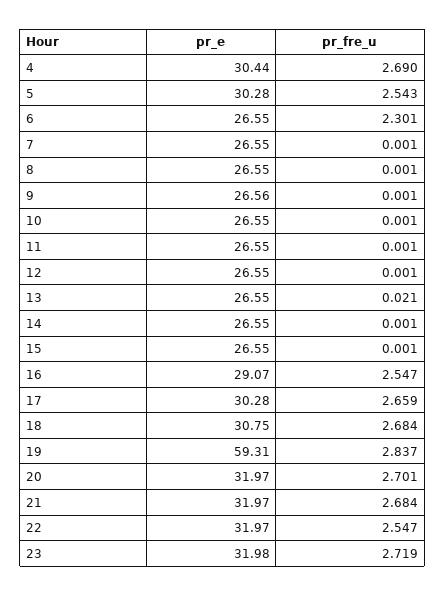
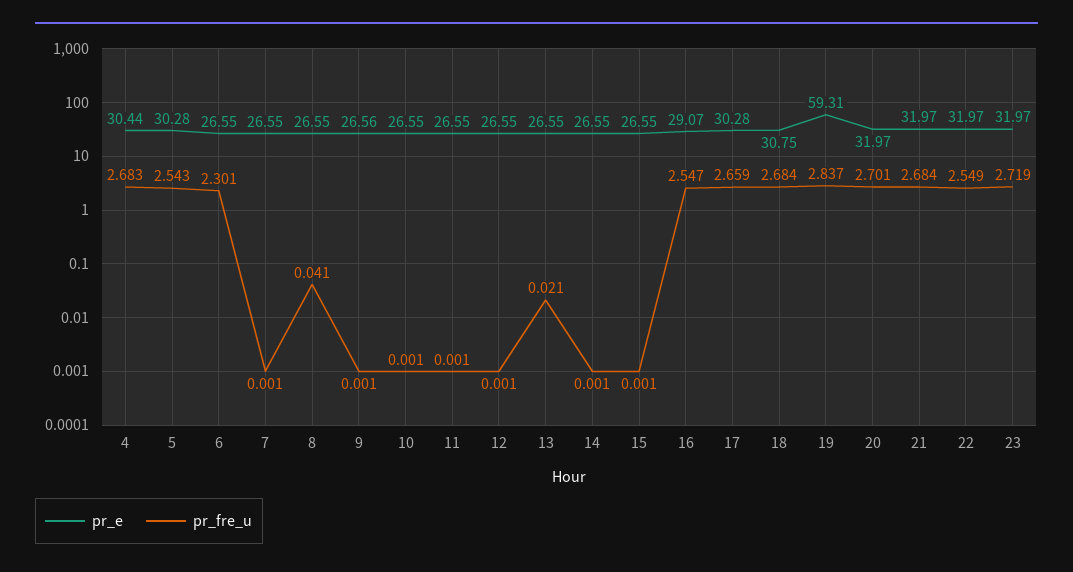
pr_fre_u, 4: 2.69 -> 2.683
pr_fre_u, 8: 0.001 -> 0.041
pr_fre_u, 22: 2.547 -> 2.549
pr_e, 23: 31.98 -> 31.97

